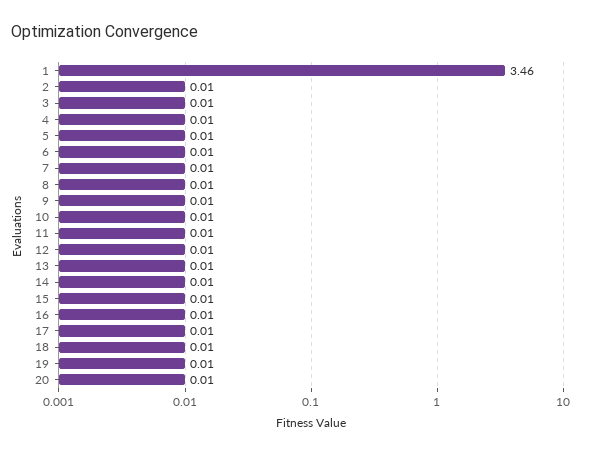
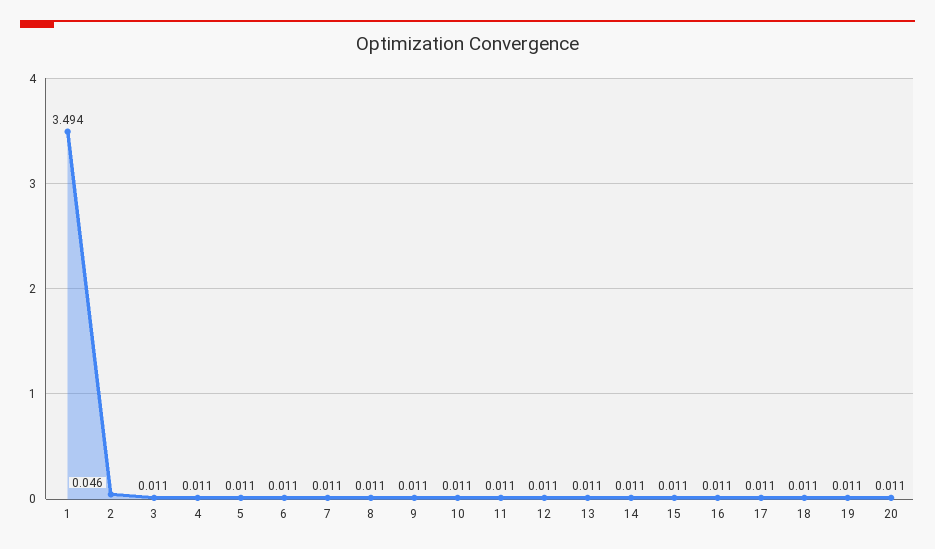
1: 3.46 -> 3.494
2: 0.01 -> 0.046

